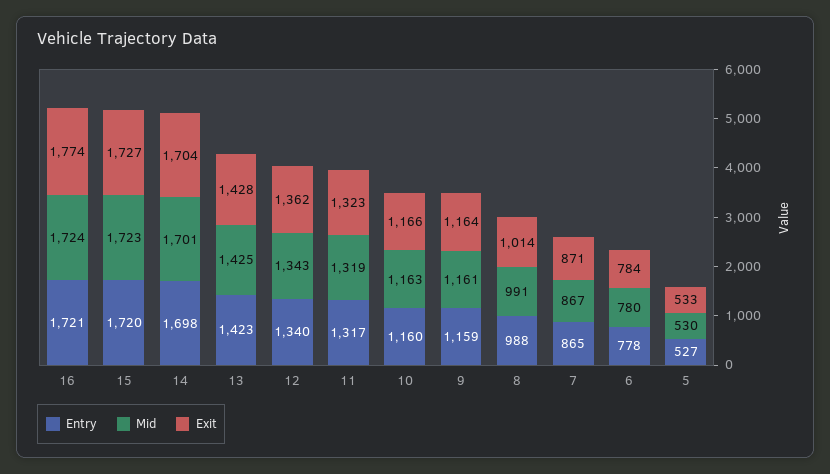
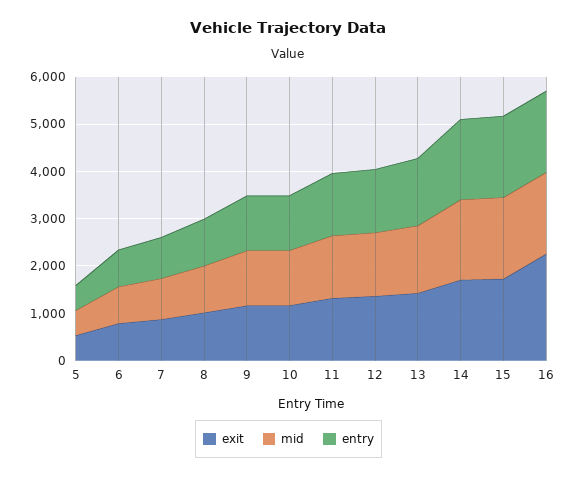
Exit, 16: 1774 -> 2200

